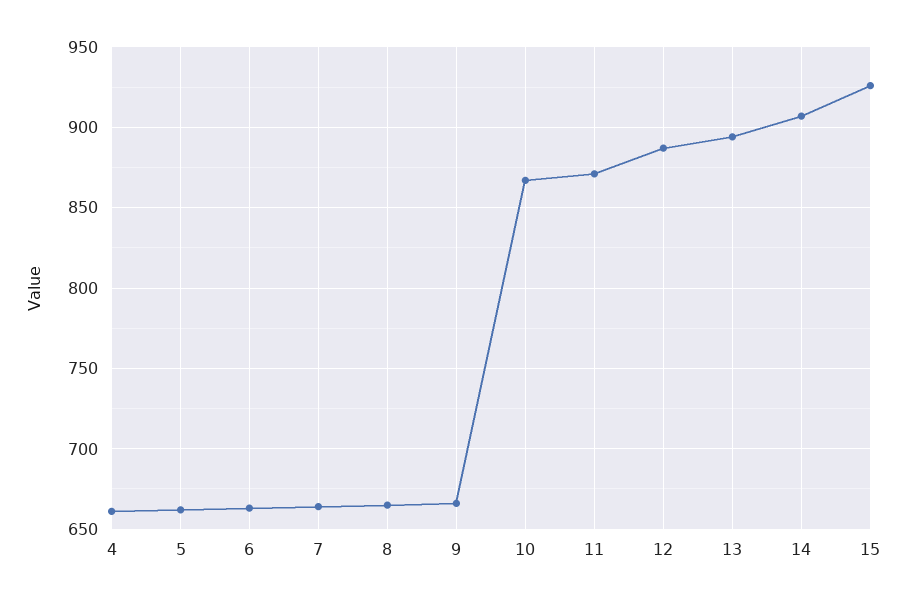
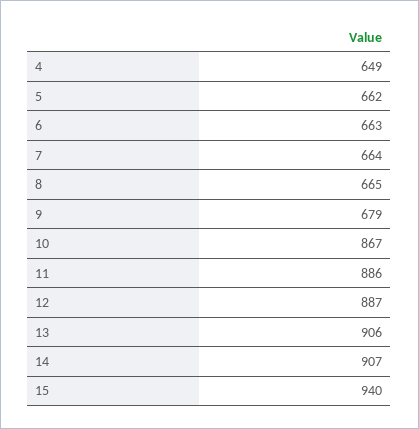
4: 660 -> 649
9: 665 -> 679
11: 870 -> 886
13: 895 -> 906
15: 925 -> 940

